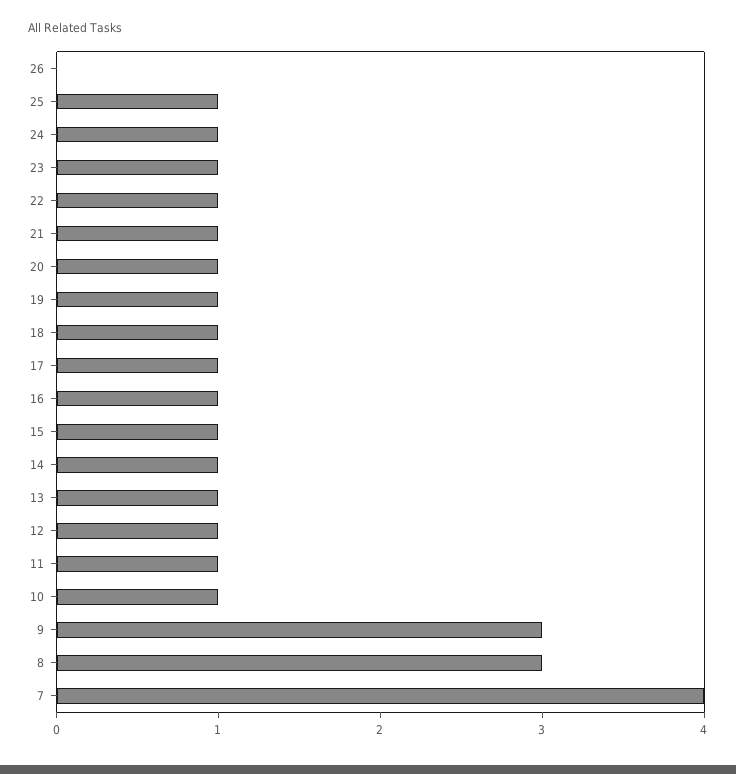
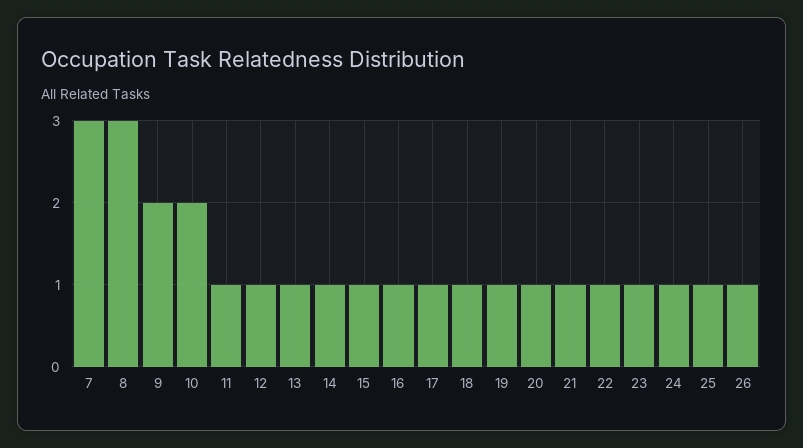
26: 0 -> 1
10: 1 -> 2
9: 3 -> 2
7: 4 -> 3

